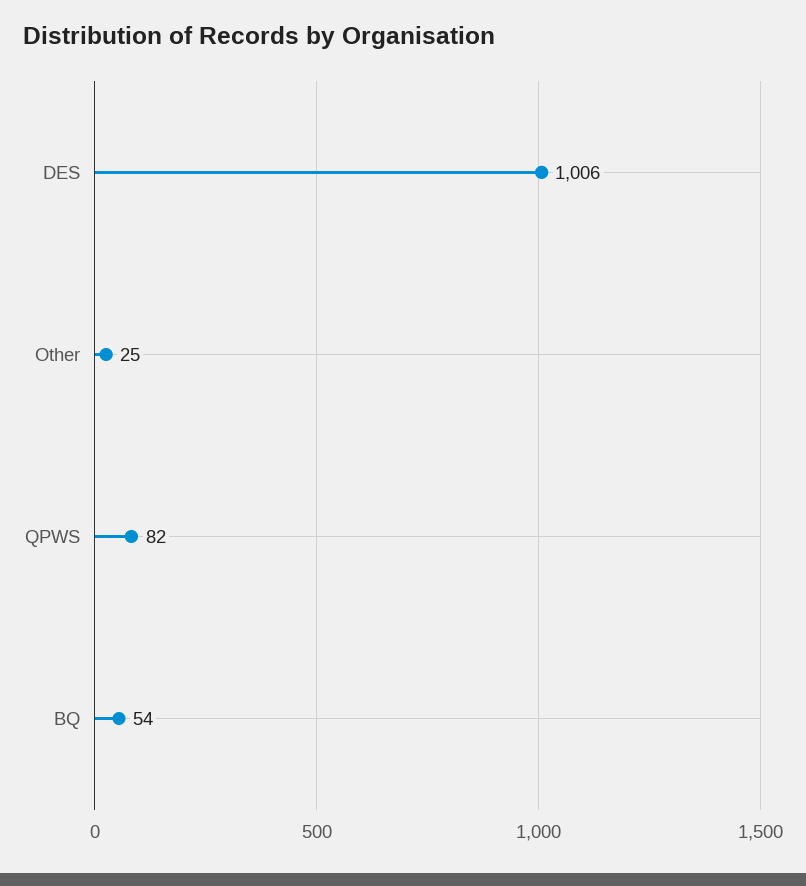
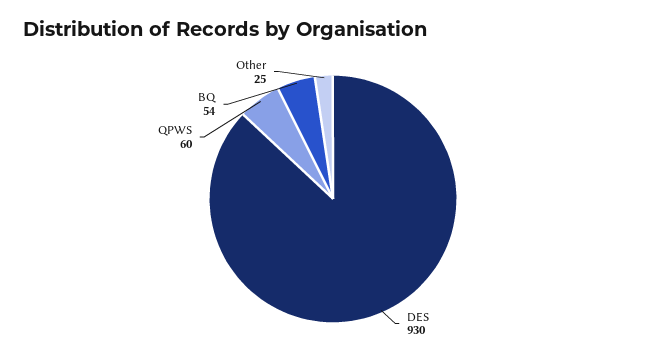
DES: 1006 -> 930
QPWS: 82 -> 60

